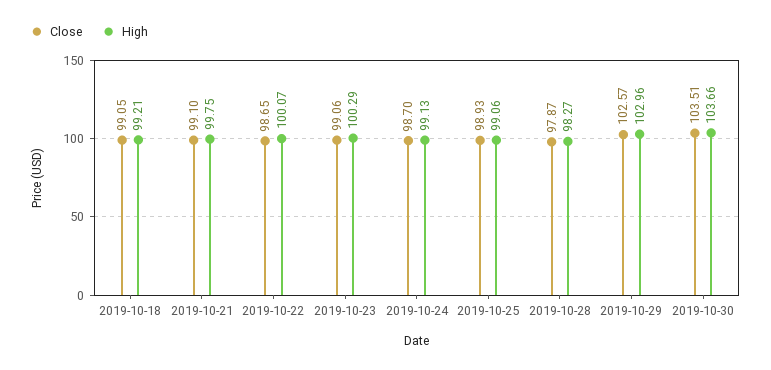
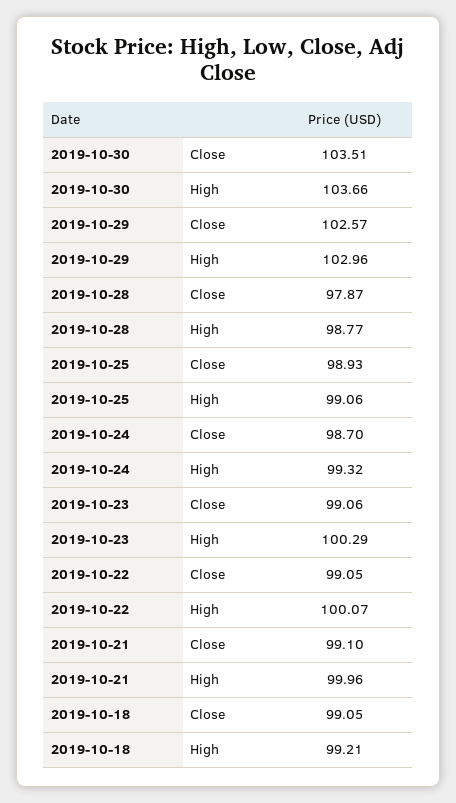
High, 2019-10-21: 99.75 -> 99.96
Close, 2019-10-22: 98.65 -> 99.05
High, 2019-10-24: 99.13 -> 99.32
High, 2019-10-28: 98.27 -> 98.77

